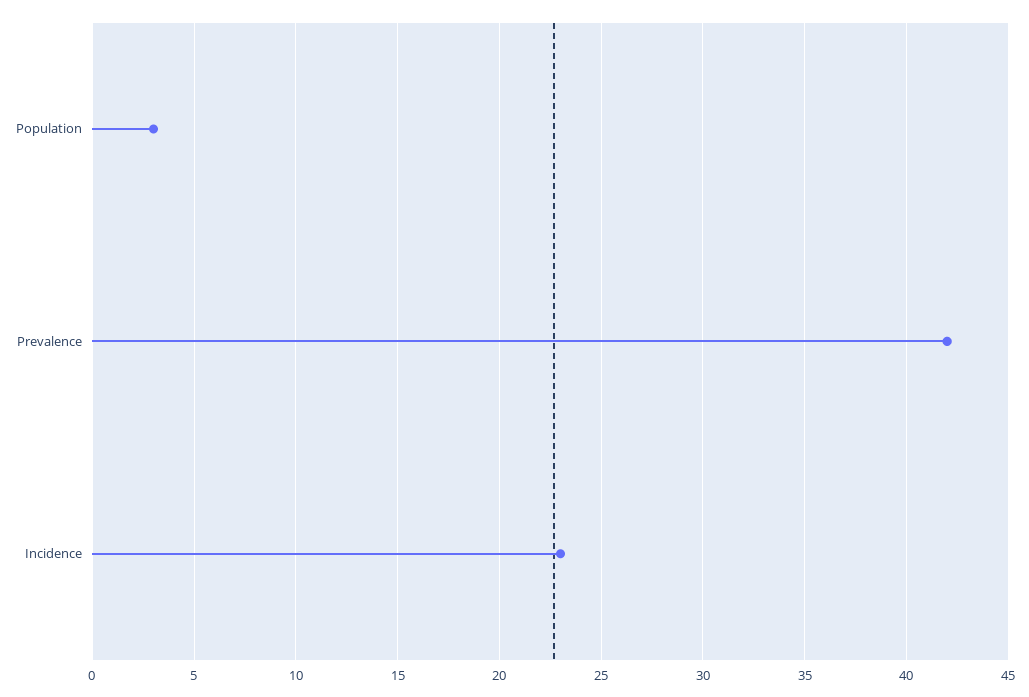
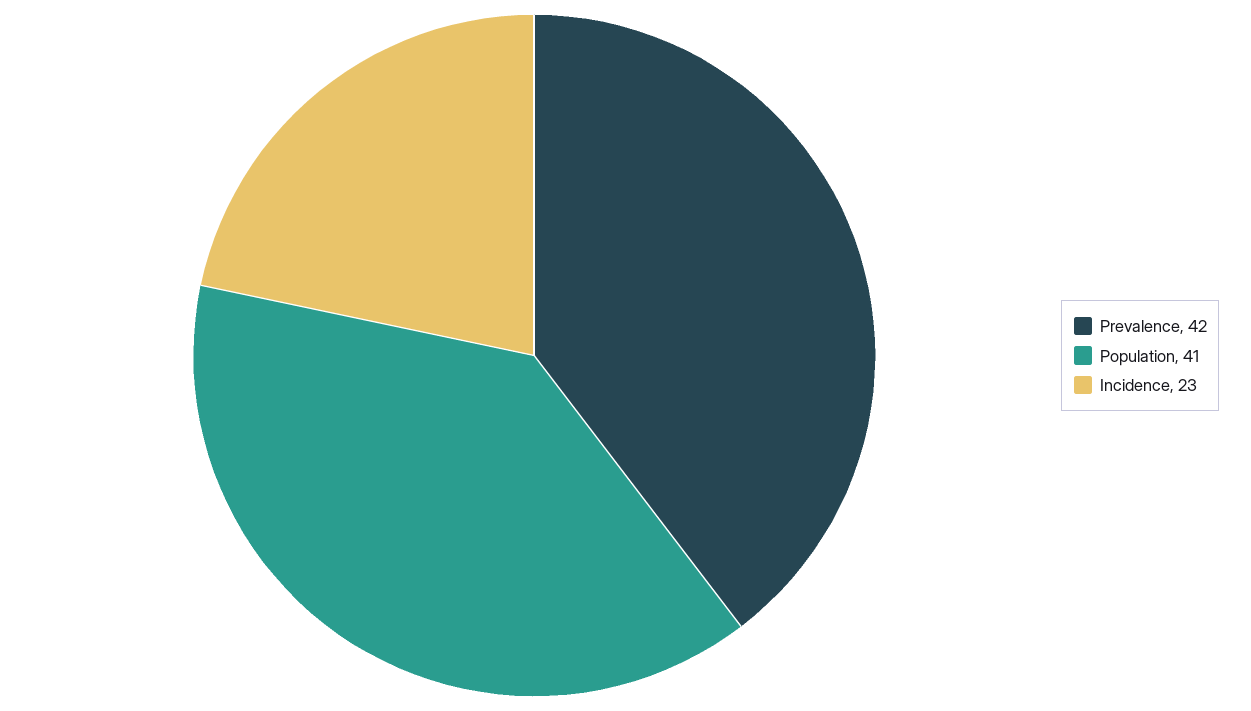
Population: 3 -> 41

